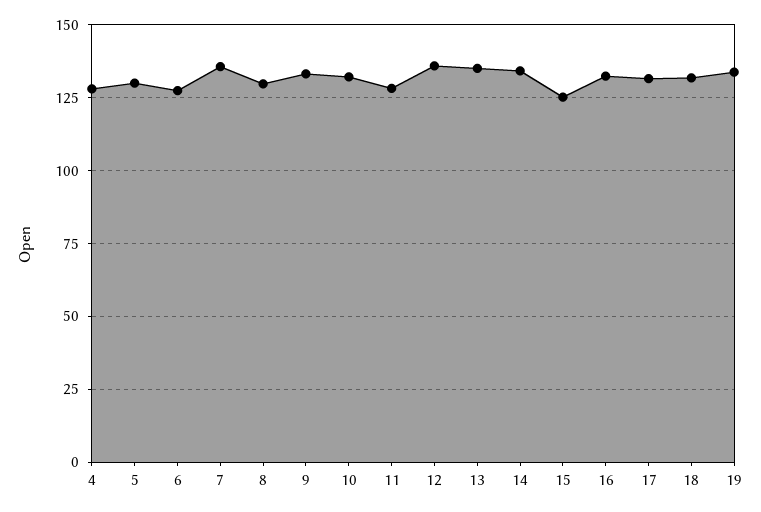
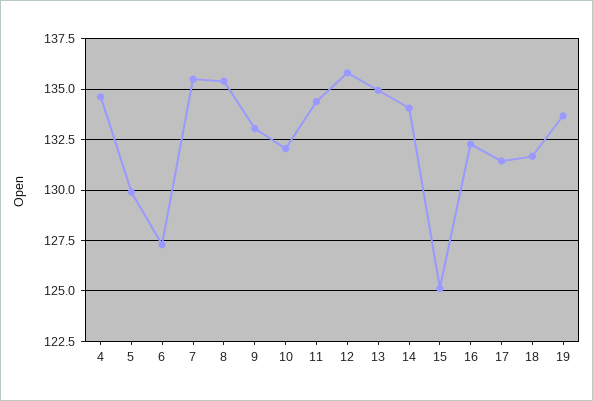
4: 127.5 -> 134.5
8: 130 -> 135.5
11: 127.5 -> 134.5

